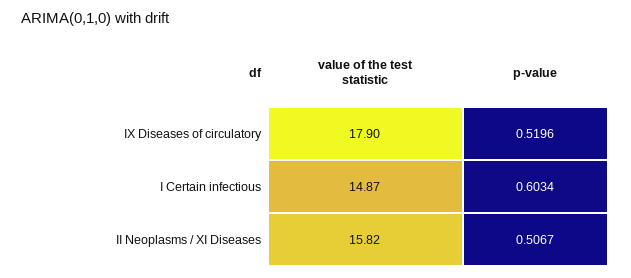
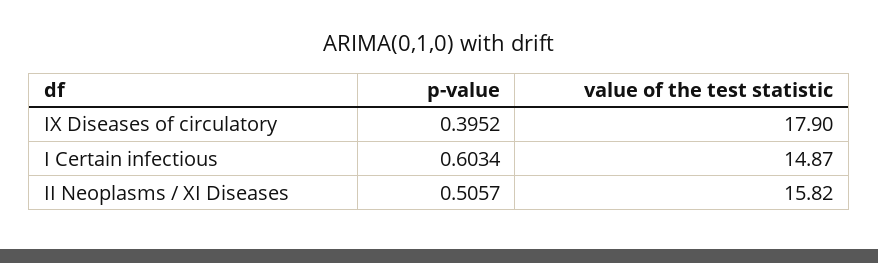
p-value, IX Diseases of circulatory: 0.5196 -> 0.3952
p-value, II Neoplasms / XI Diseases: 0.5067 -> 0.5057

